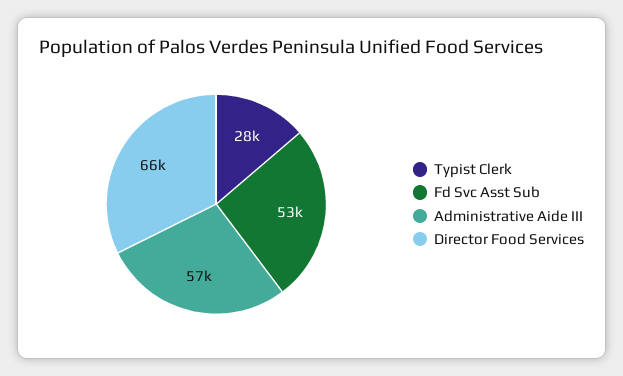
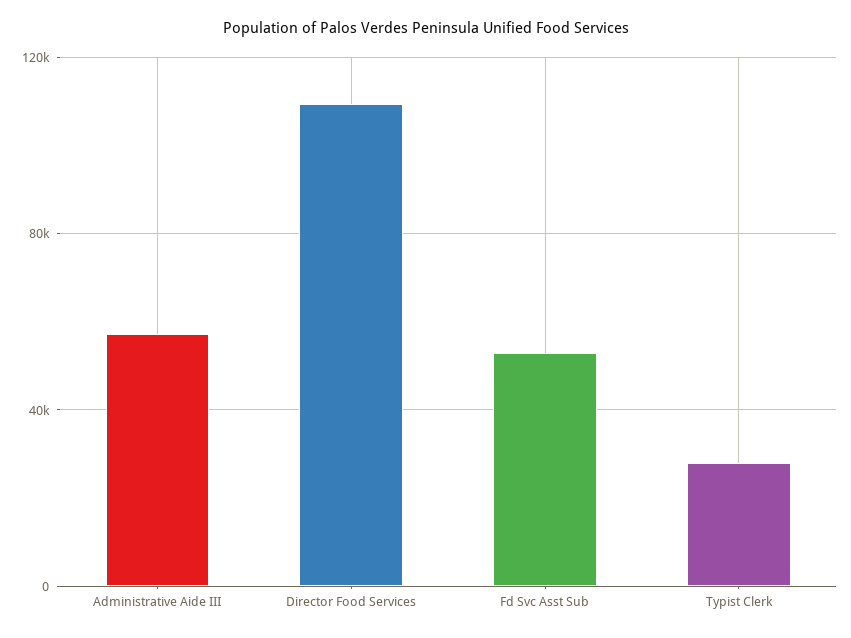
Director Food Services: 66000 -> 110000

